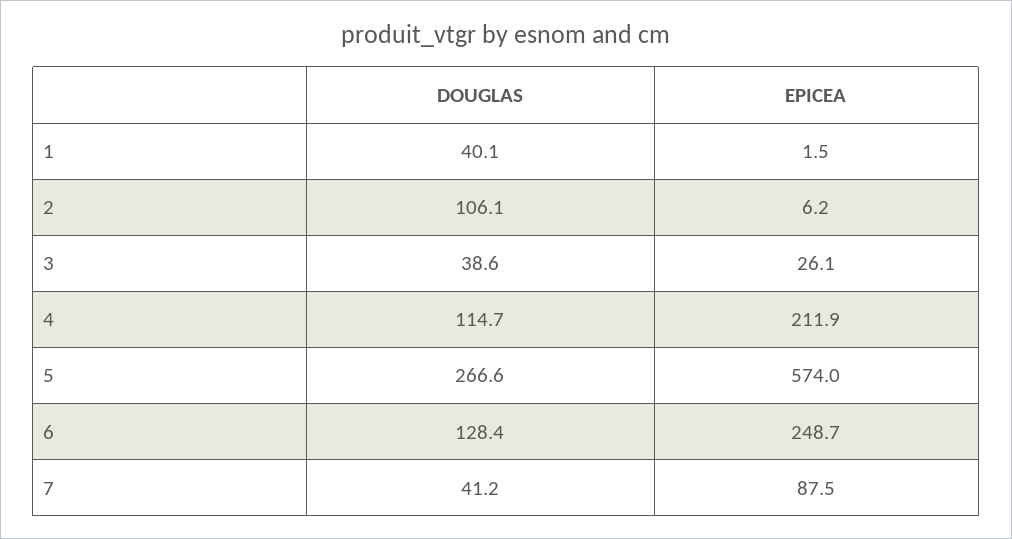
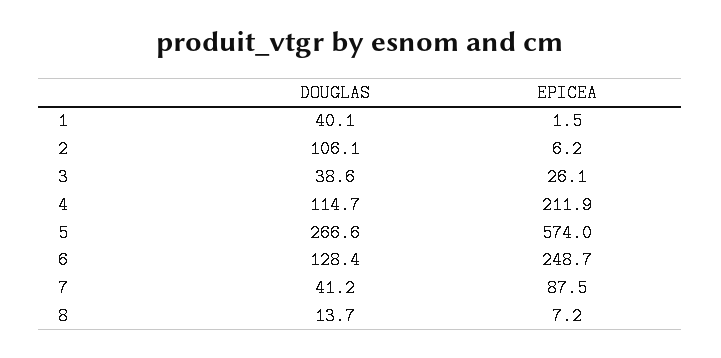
DOUGLAS, 8: none -> 13.7
EPICEA, 8: none -> 7.2

